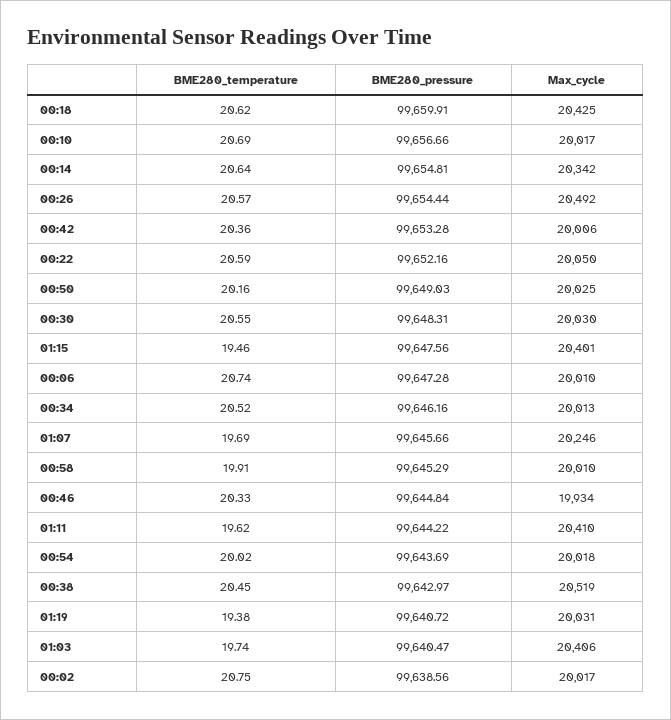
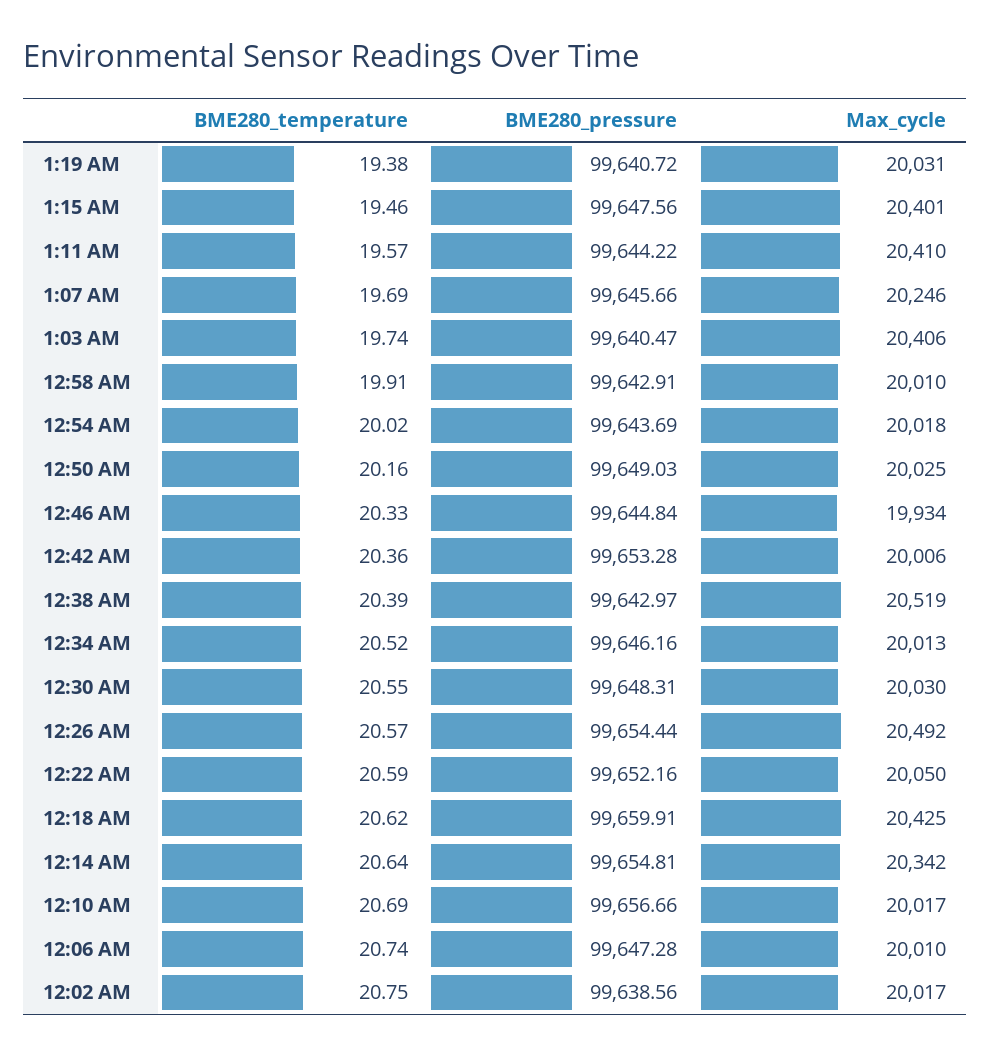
BME280_pressure, 00:58: 99645.29 -> 99642.91
BME280_temperature, 01:11: 19.62 -> 19.57
BME280_temperature, 00:38: 20.45 -> 20.39

